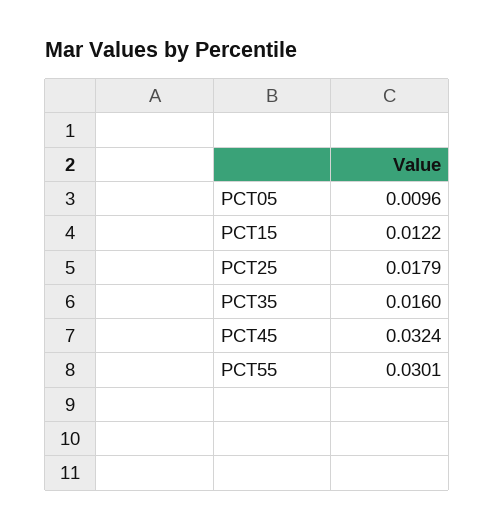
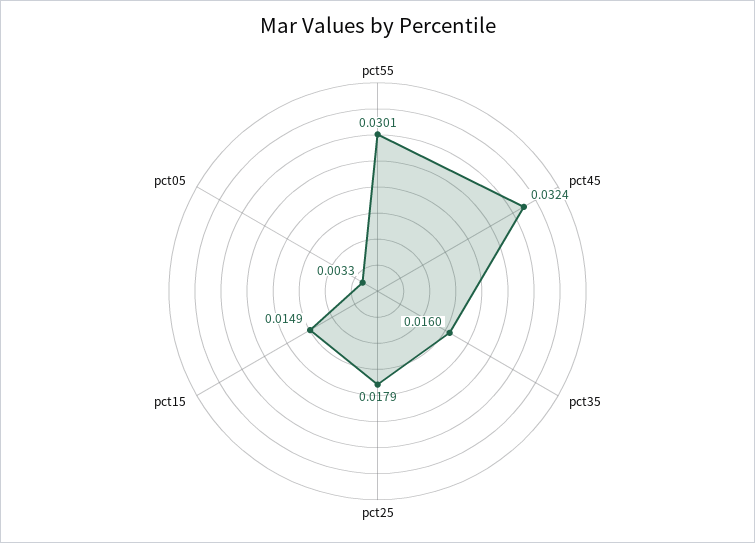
PCT05: 0.0096 -> 0.0033
PCT15: 0.0122 -> 0.0149

